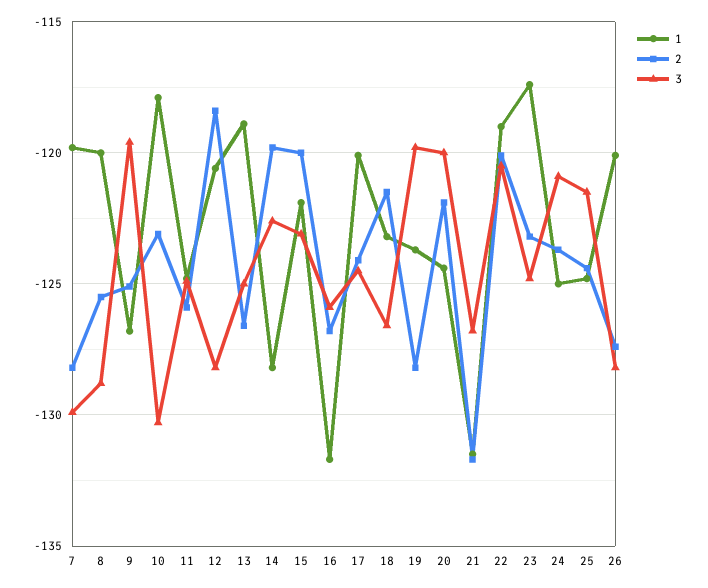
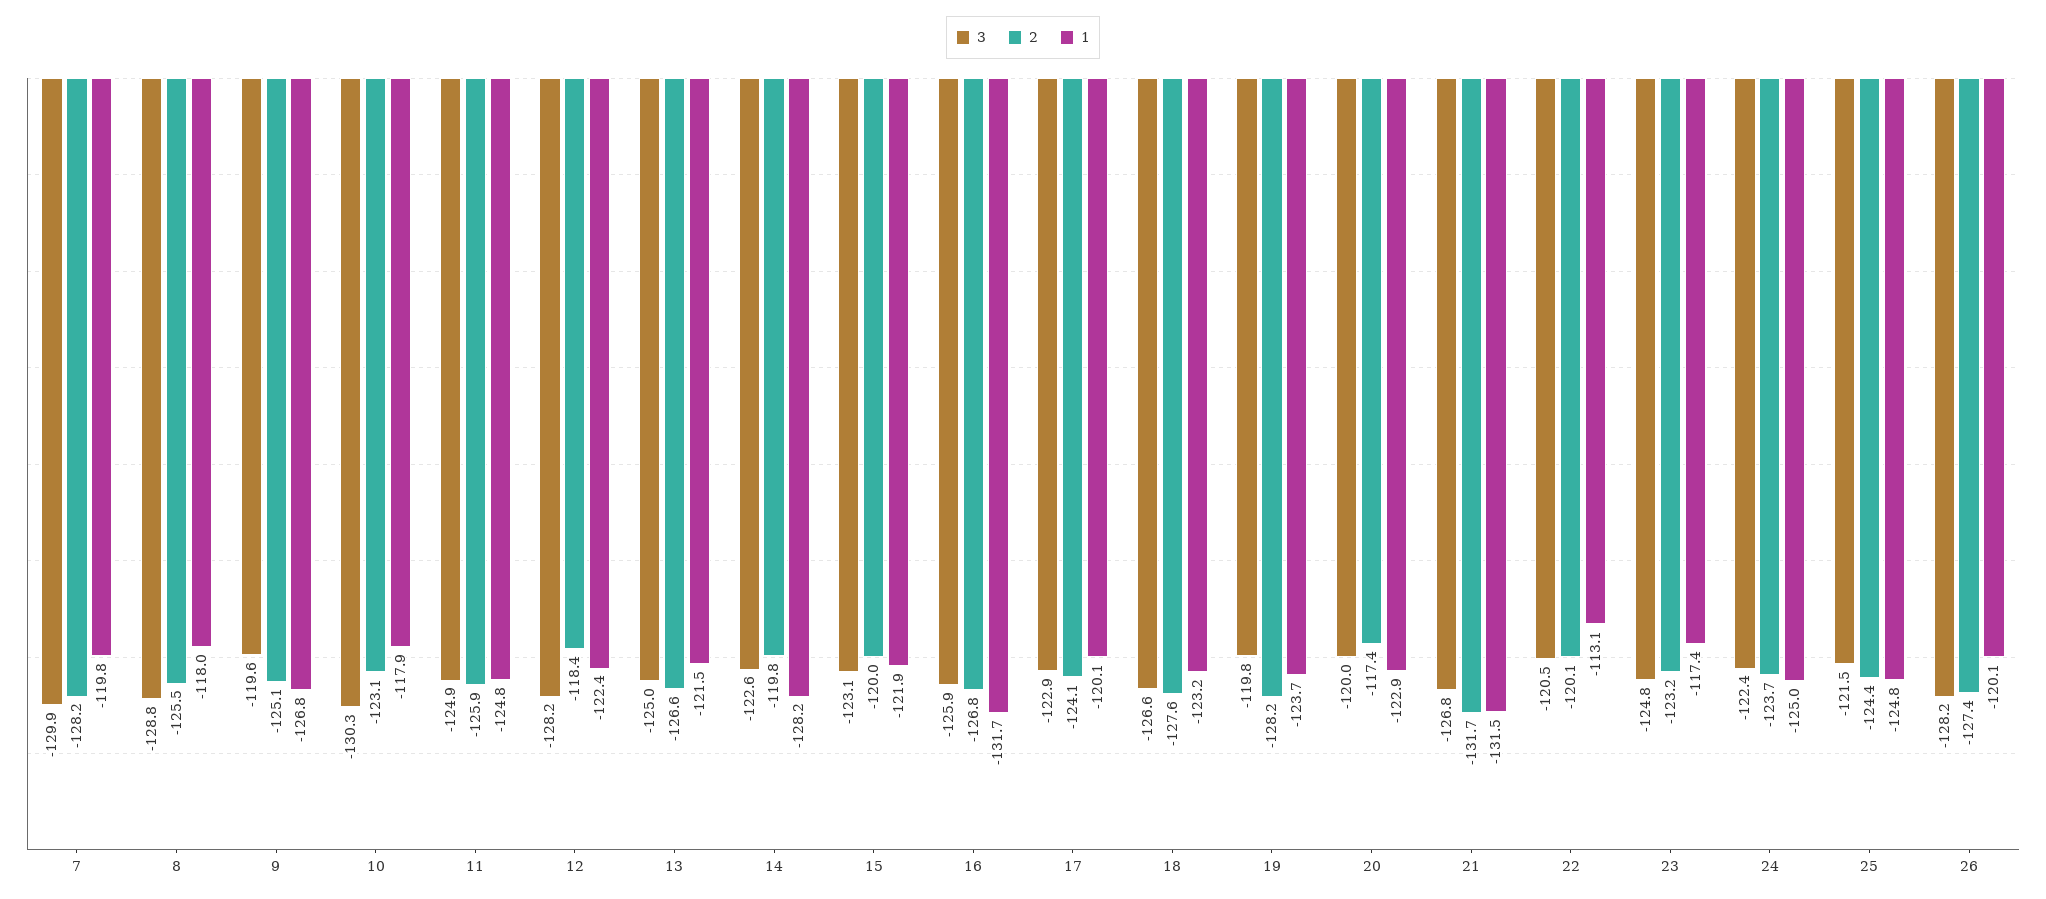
1, 8: -120 -> -118
1, 12: -120.5 -> -122.4
1, 13: -119 -> -121.5
3, 17: -124.5 -> -122.9
2, 18: -121.5 -> -127.6
1, 20: -124.5 -> -122.9
2, 20: -122 -> -117.4
1, 22: -119 -> -113.1
3, 24: -121 -> -122.4

